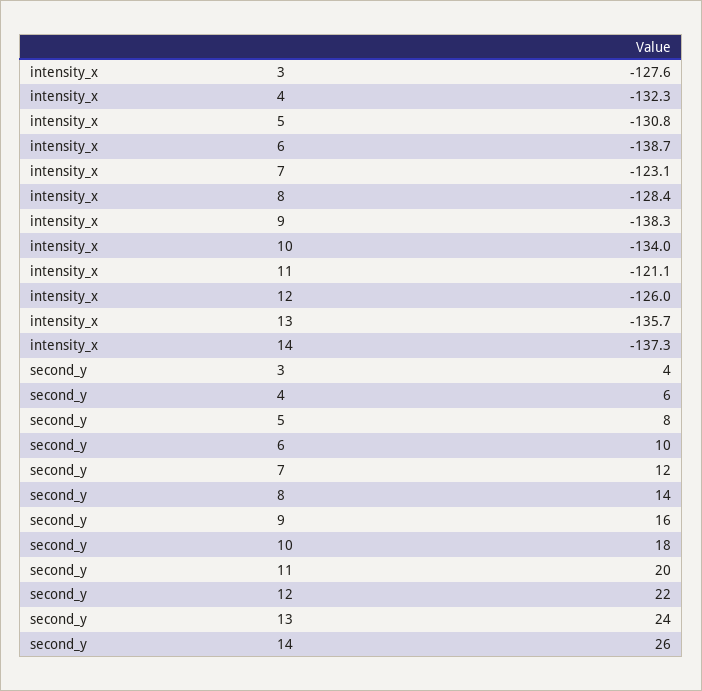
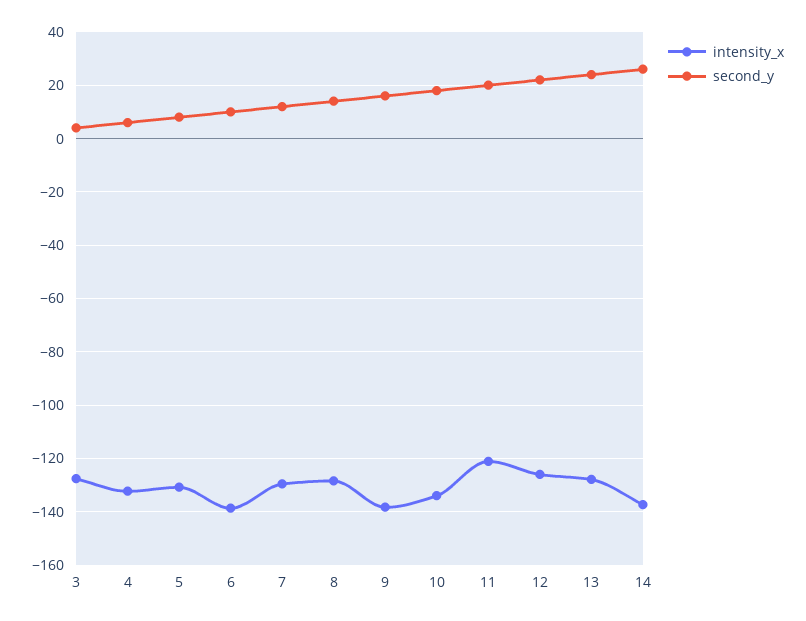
intensity_x, 7: -123.1 -> -130
intensity_x, 13: -135.7 -> -127.5

